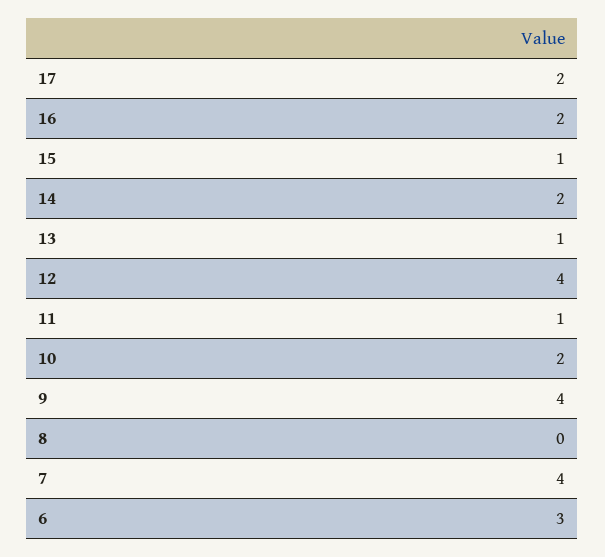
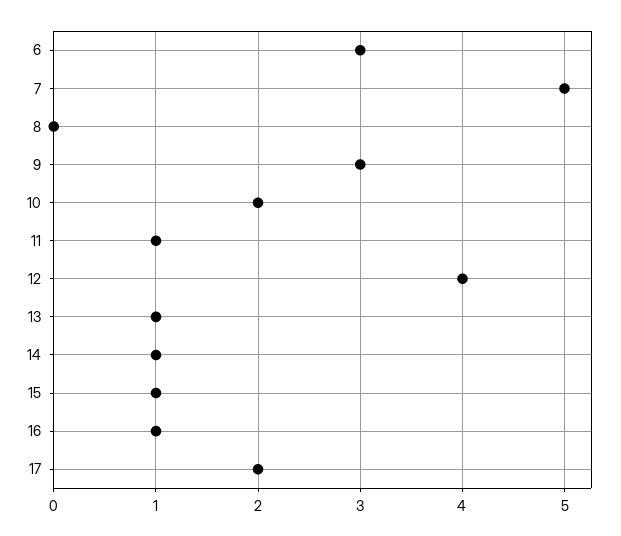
16: 2 -> 1
14: 2 -> 1
9: 4 -> 3
7: 4 -> 5

